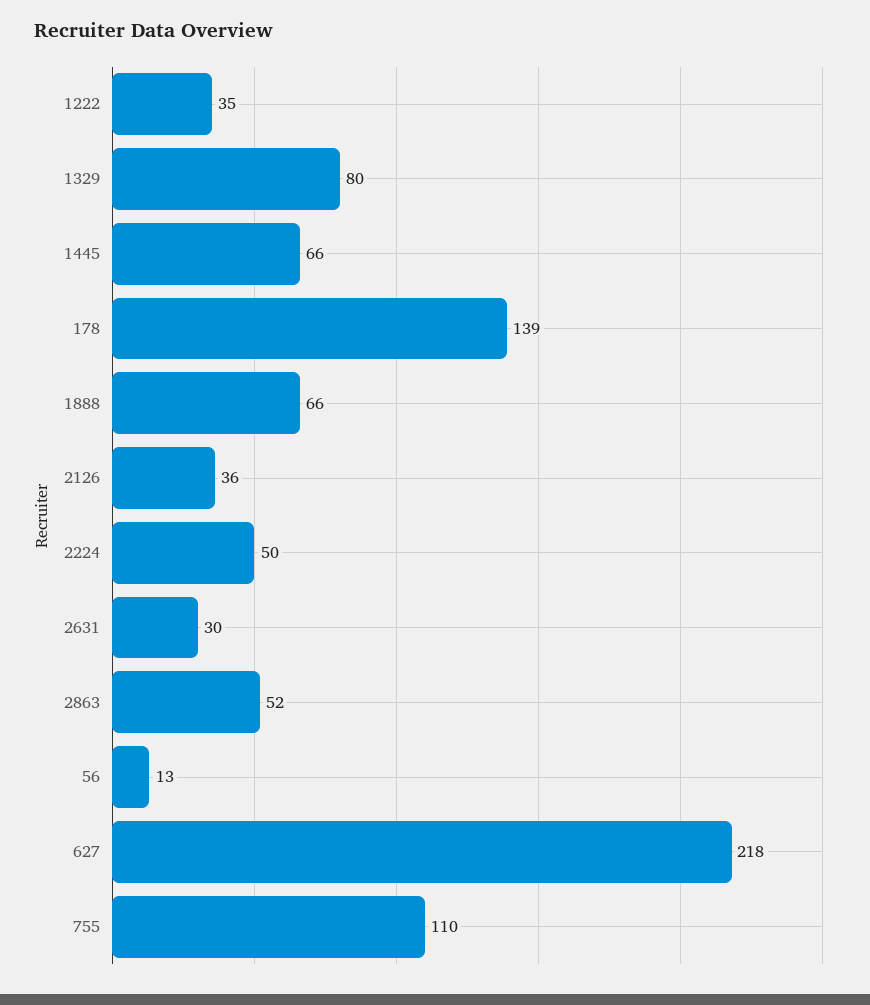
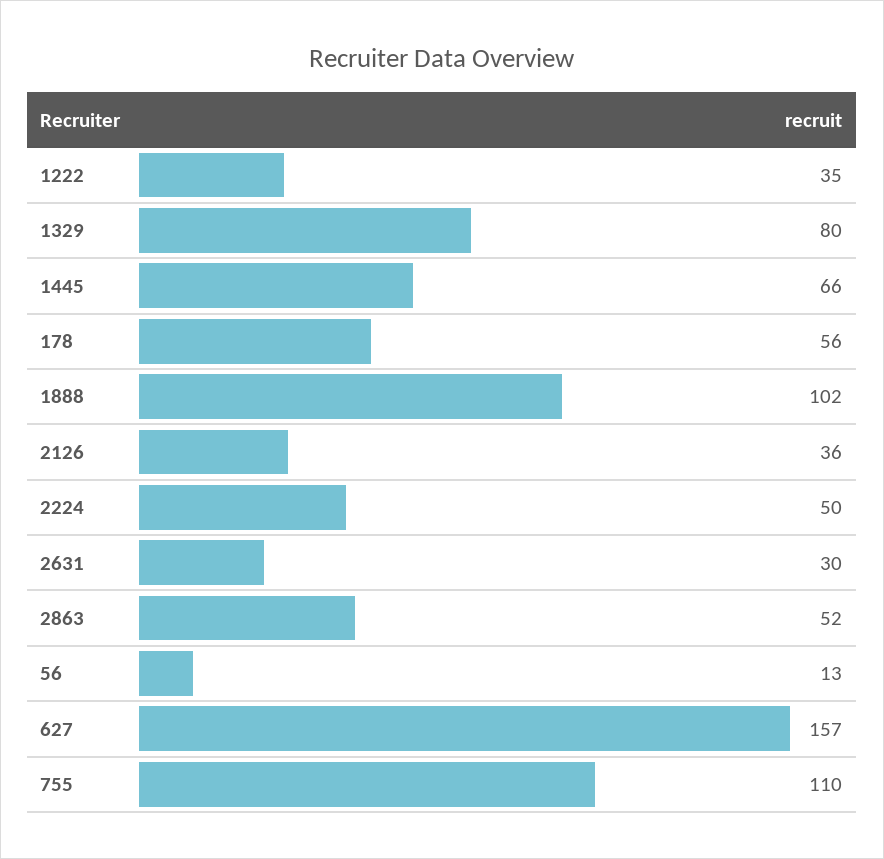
178: 139 -> 56
1888: 66 -> 102
627: 218 -> 157

